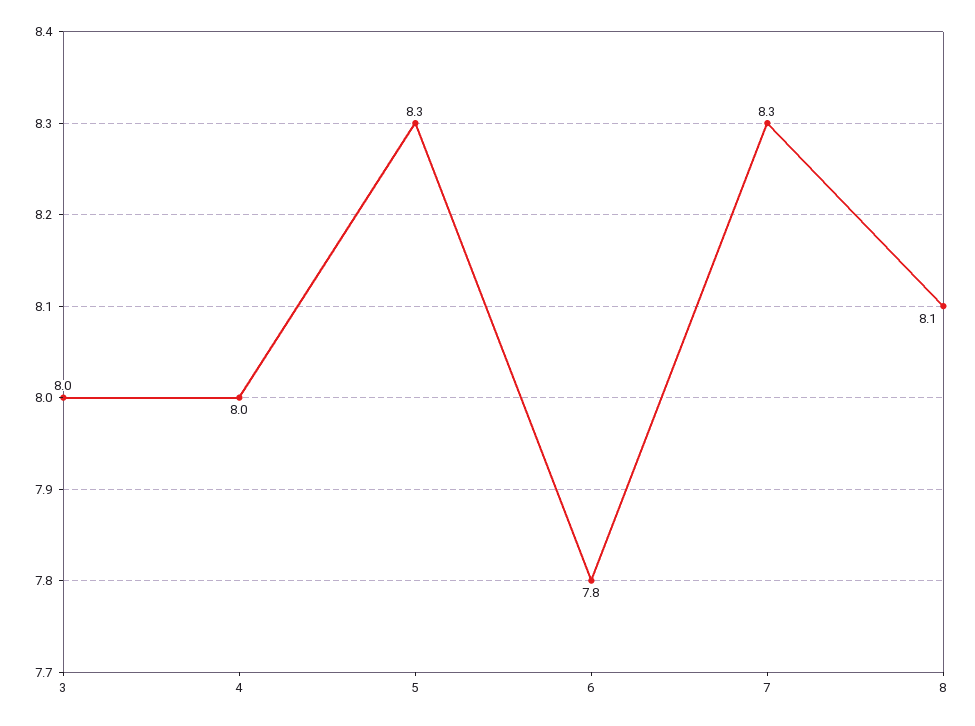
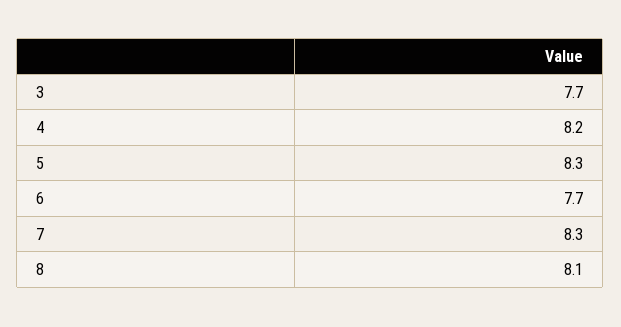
3: 8 -> 7.7
4: 8 -> 8.2
6: 7.8 -> 7.7

